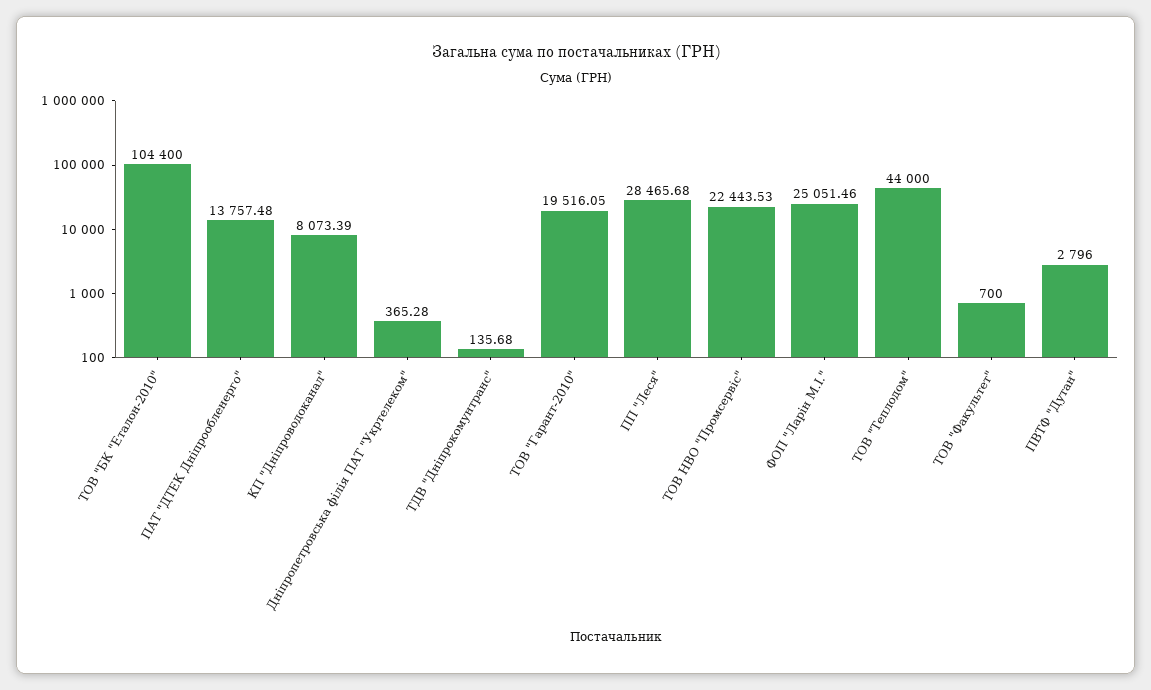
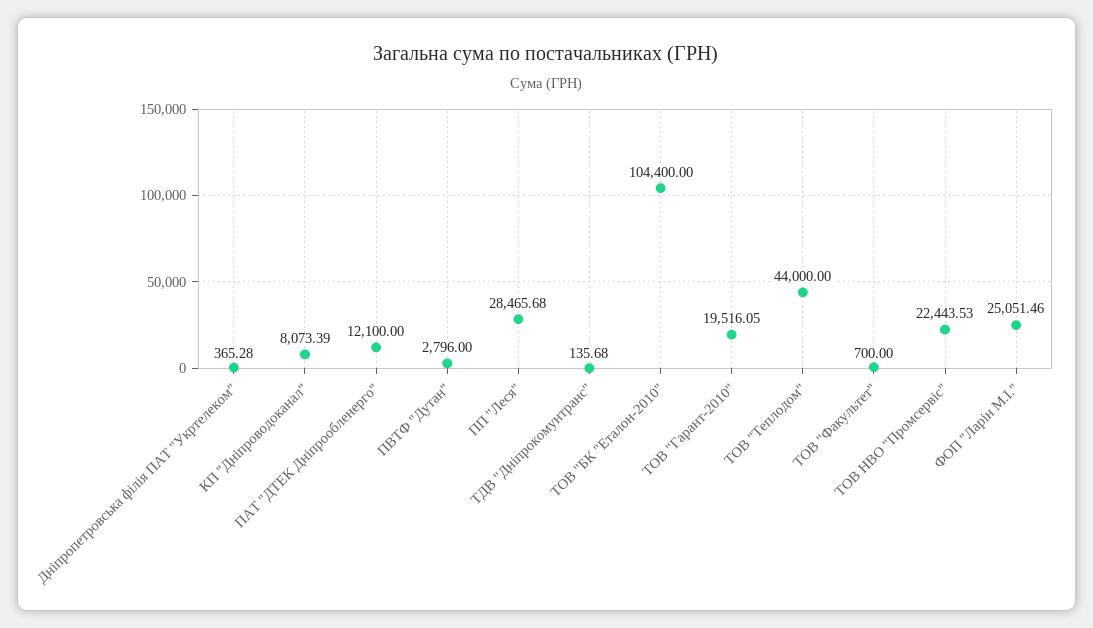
ПАТ "ДТЕК Дніпрообленерго": 13757.48 -> 12100

